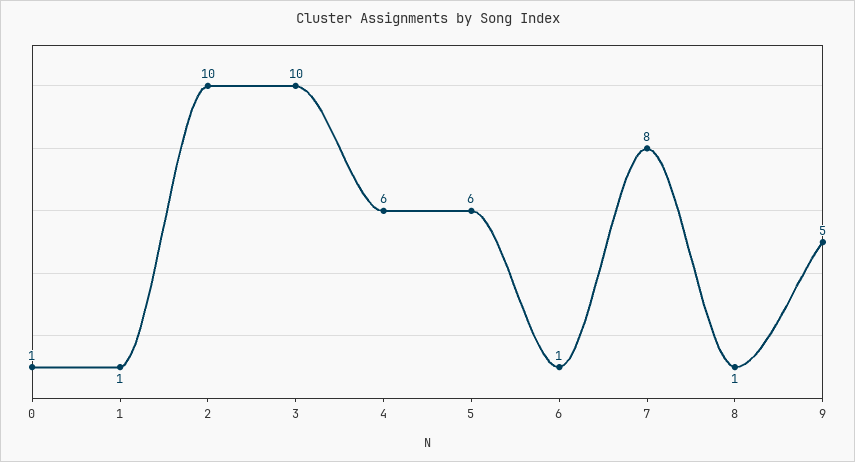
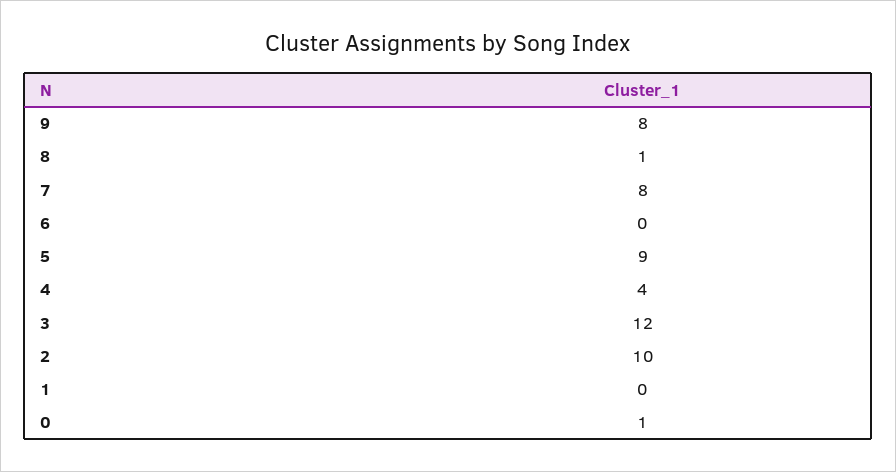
1: 1 -> 0
3: 10 -> 12
4: 6 -> 4
5: 6 -> 9
6: 1 -> 0
9: 5 -> 8

